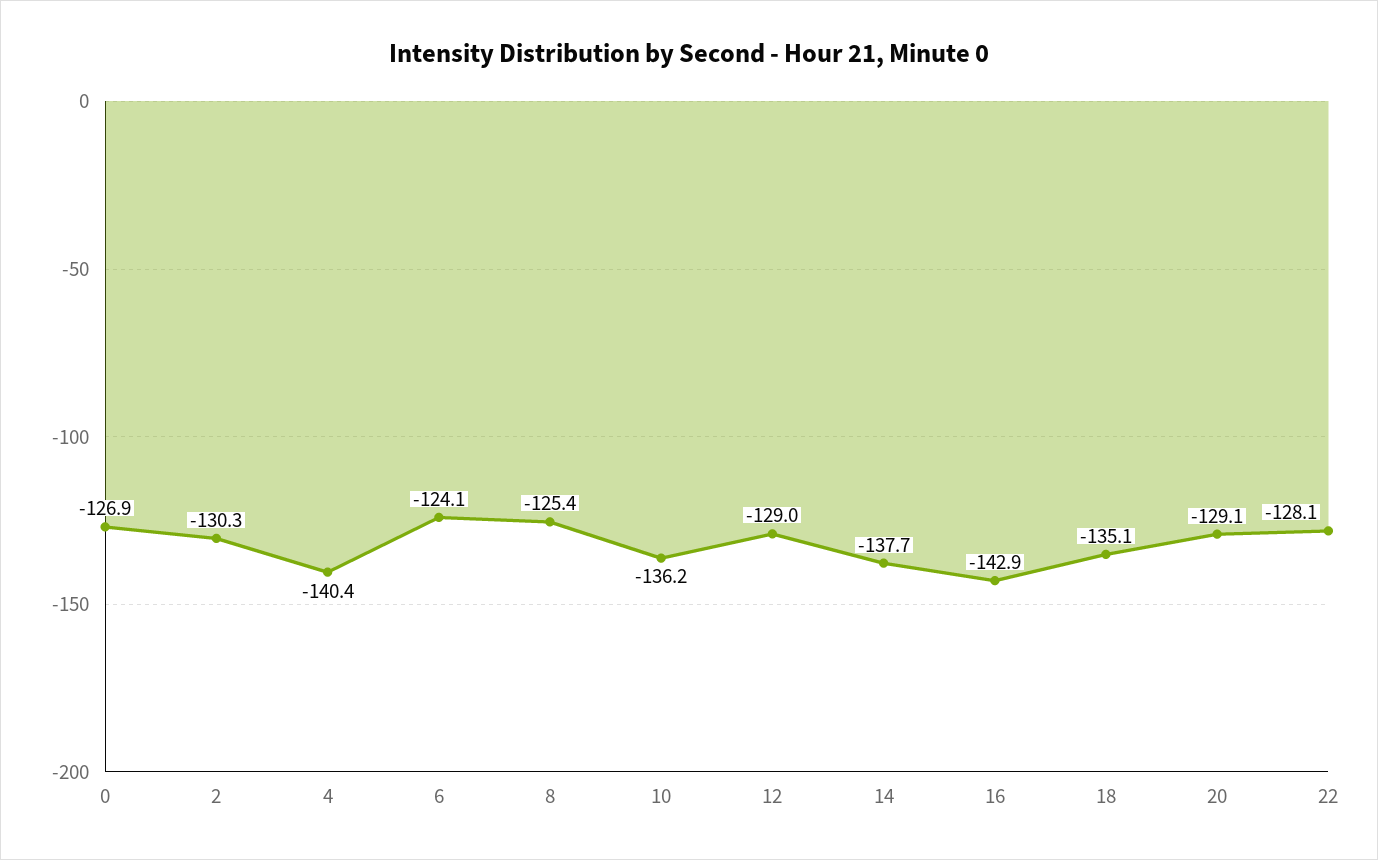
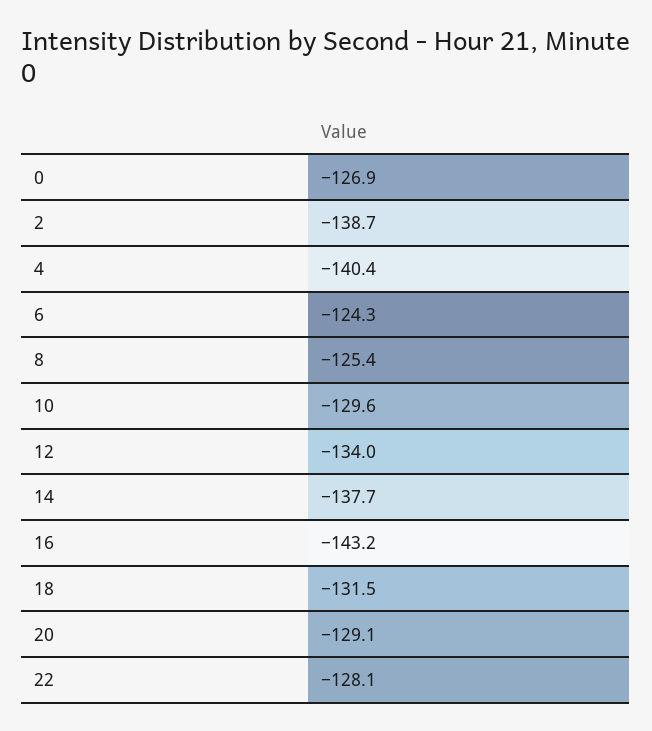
2: -130.3 -> -138.7
6: -124.1 -> -124.3
10: -136.2 -> -129.6
12: -129 -> -134
16: -142.9 -> -143.2
18: -135.1 -> -131.5

